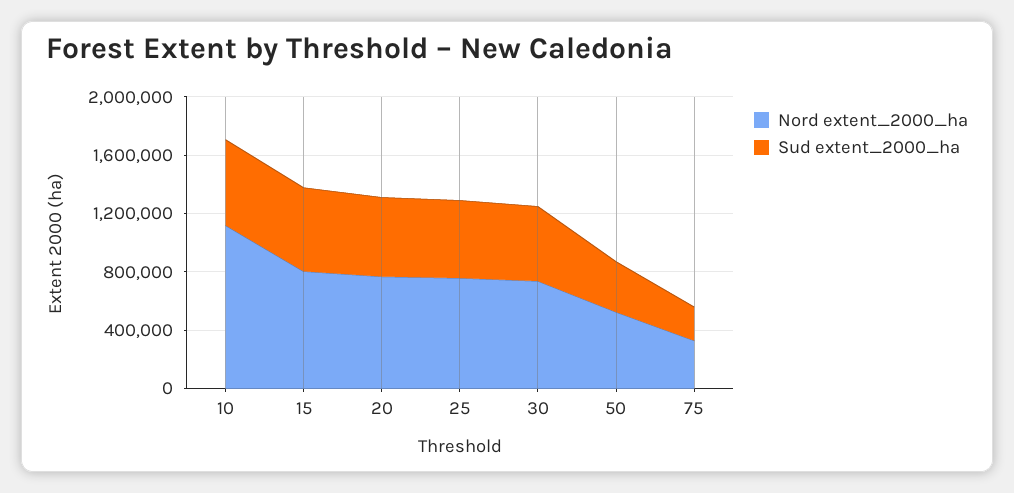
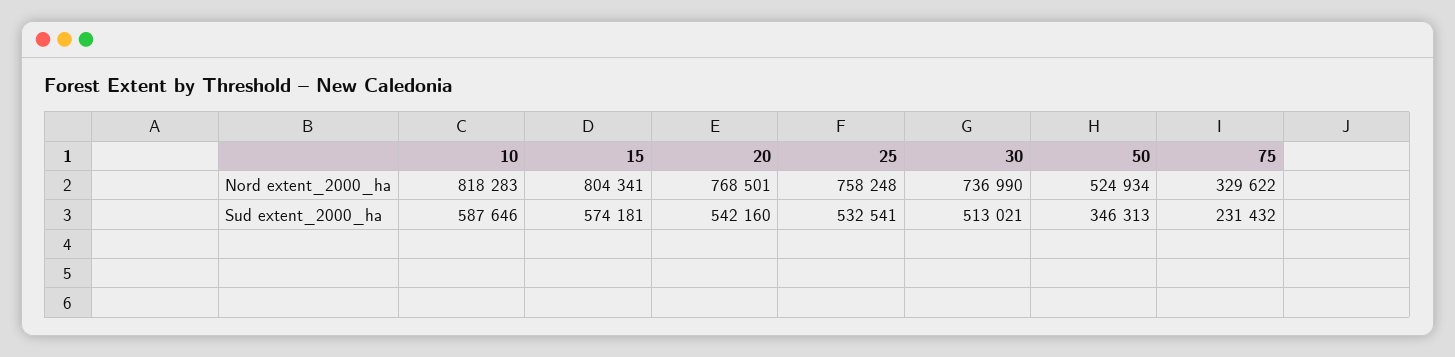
Nord extent_2000_ha, 10: 1100000 -> 818283

